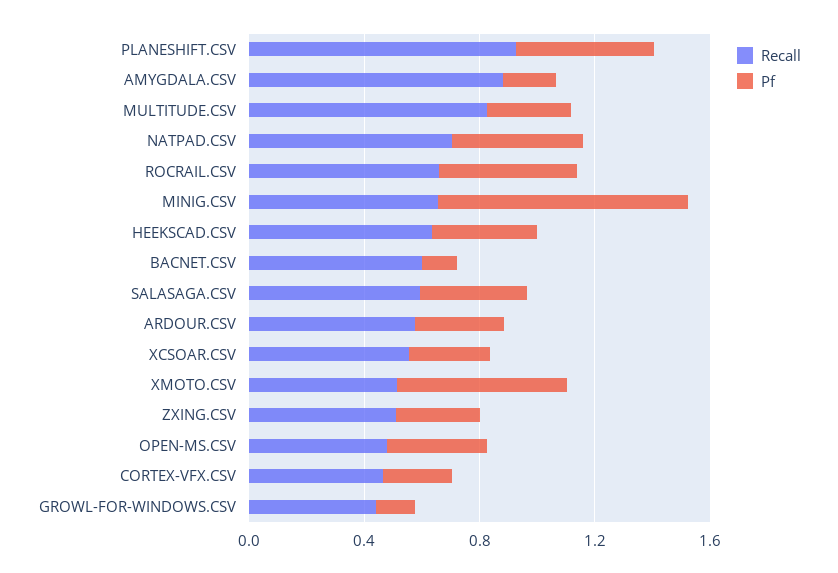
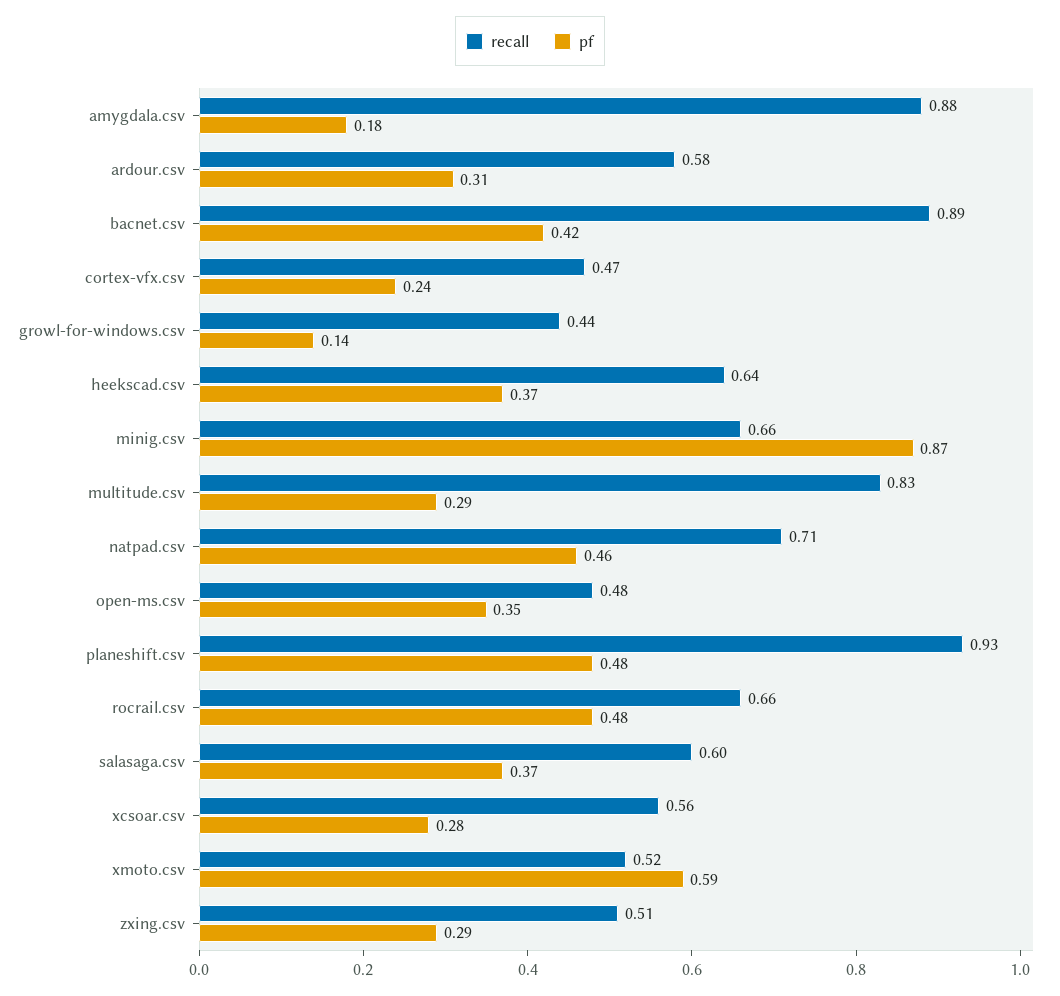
Recall, BACNET.CSV: 0.6 -> 0.89
Pf, BACNET.CSV: 0.1 -> 0.42

